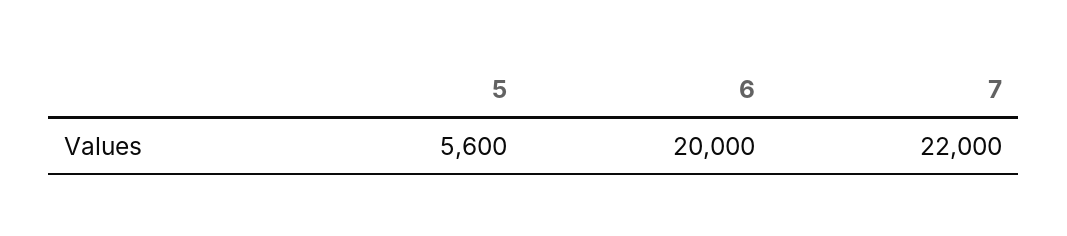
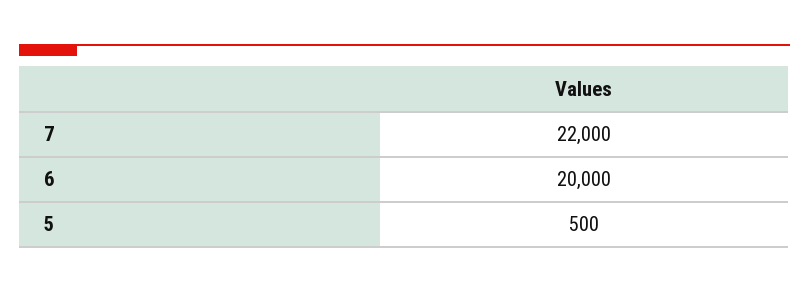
5: 5600 -> 500

